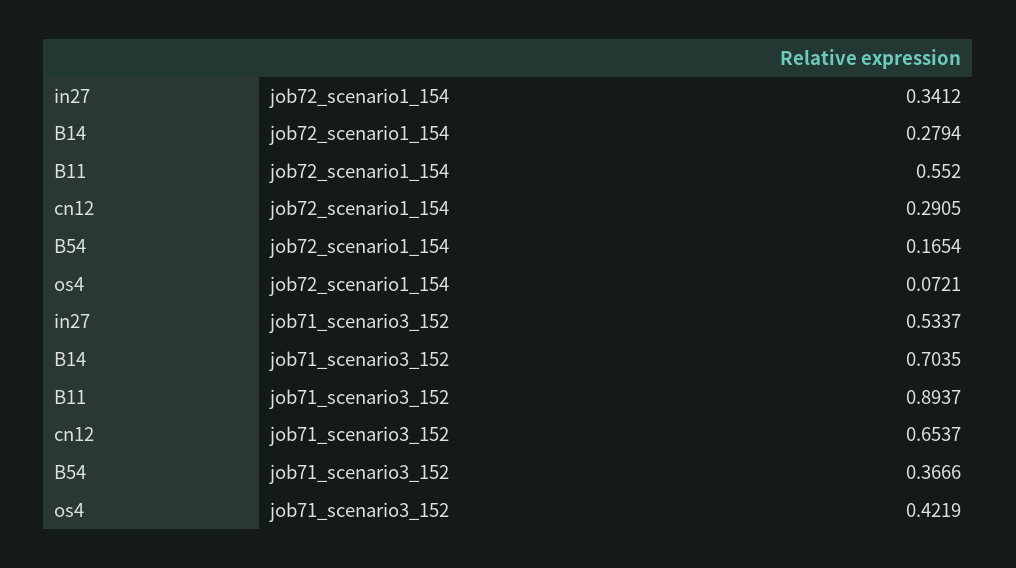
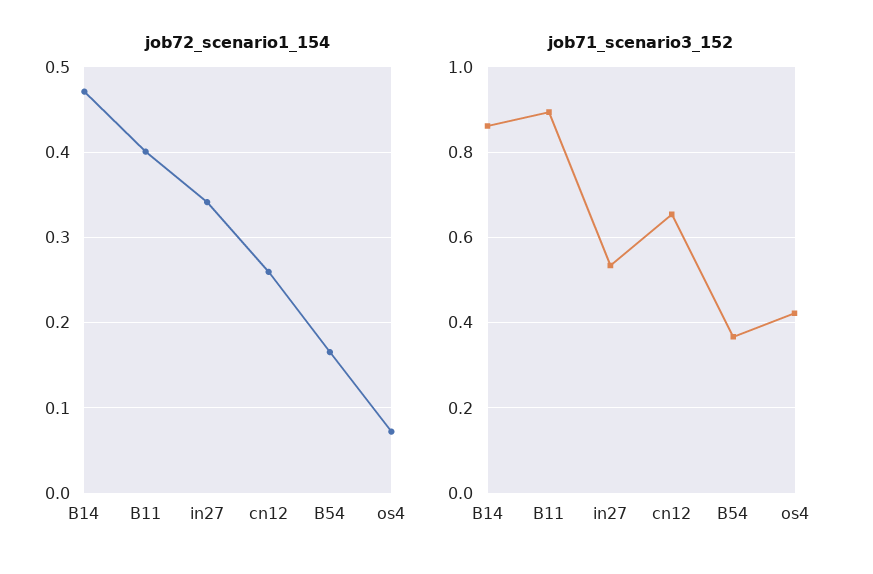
job72_scenario1_154, B14: 0.2794 -> 0.47
job72_scenario1_154, B11: 0.552 -> 0.4
job72_scenario1_154, cn12: 0.2905 -> 0.26
job71_scenario3_152, B14: 0.7035 -> 0.86

